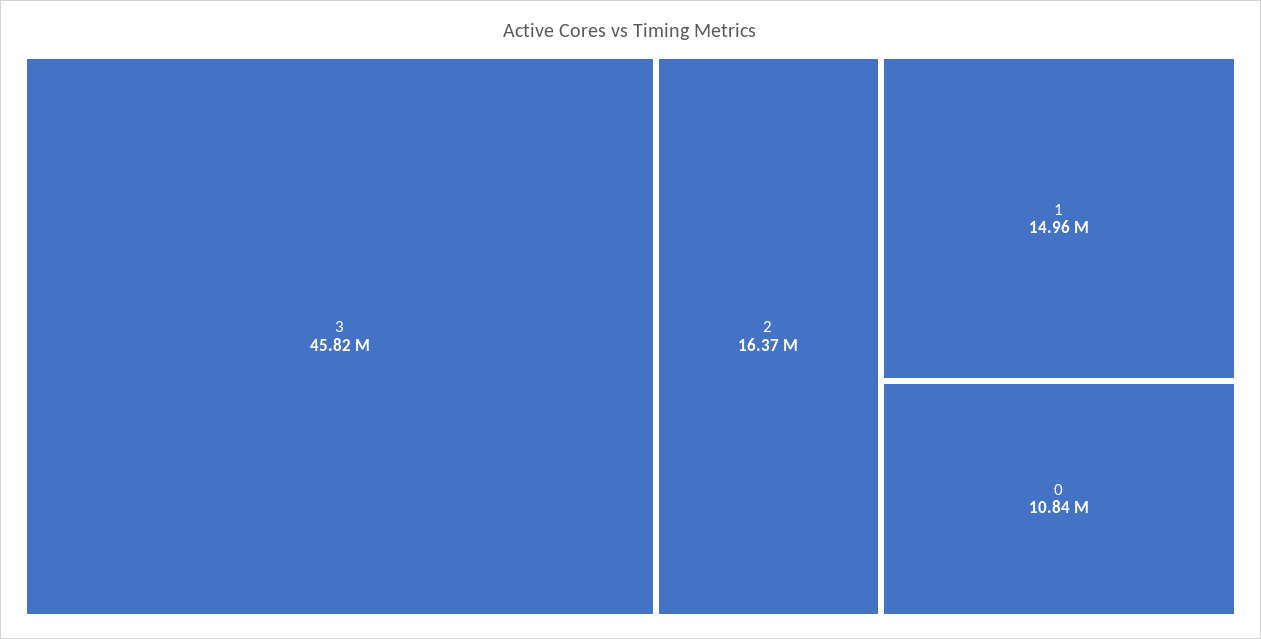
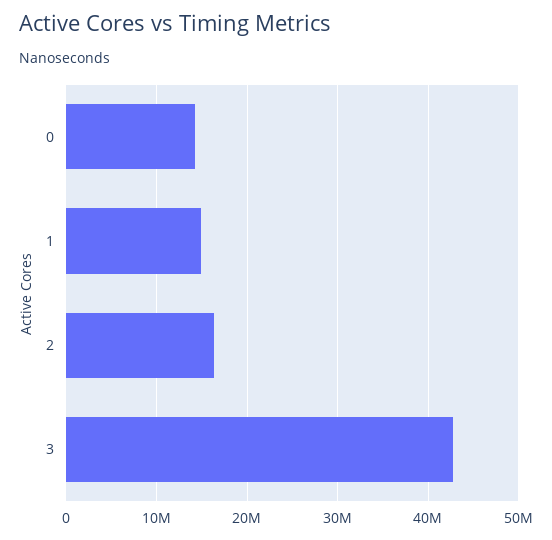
3: 45820000 -> 43000000
0: 10840000 -> 14000000

